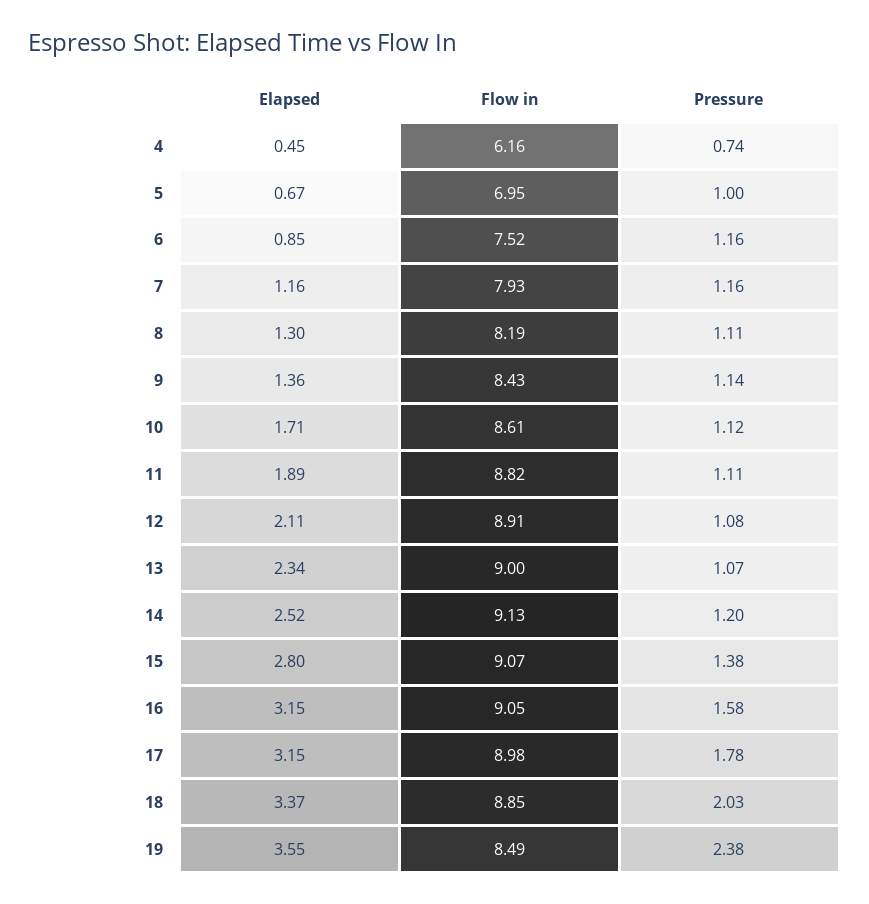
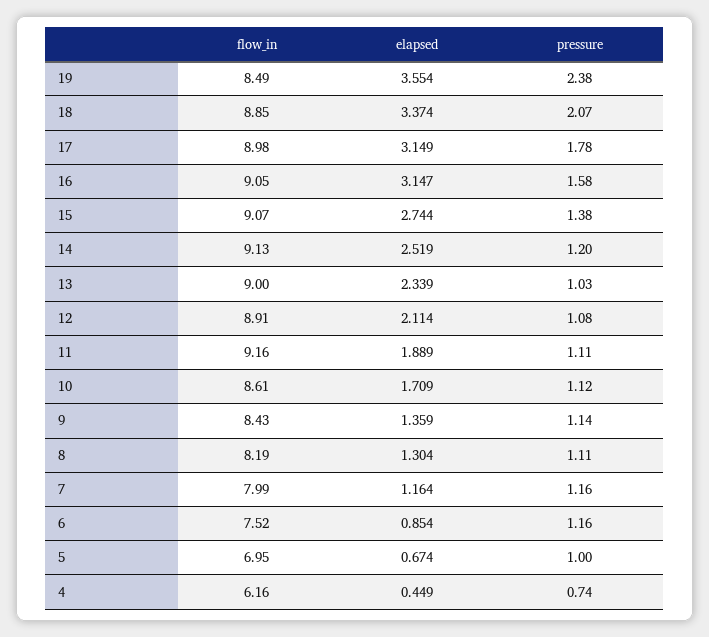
Flow in, 7: 7.93 -> 7.99
Flow in, 11: 8.82 -> 9.16
Pressure, 13: 1.07 -> 1.03
Elapsed, 15: 2.8 -> 2.744
Pressure, 18: 2.03 -> 2.07

